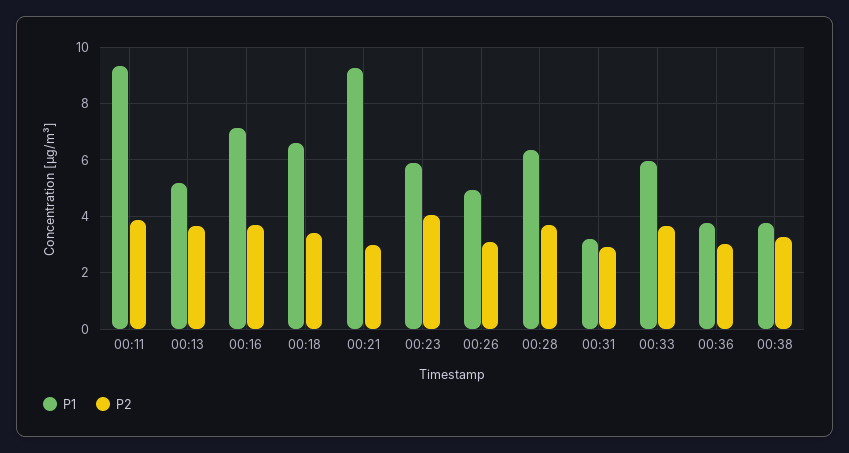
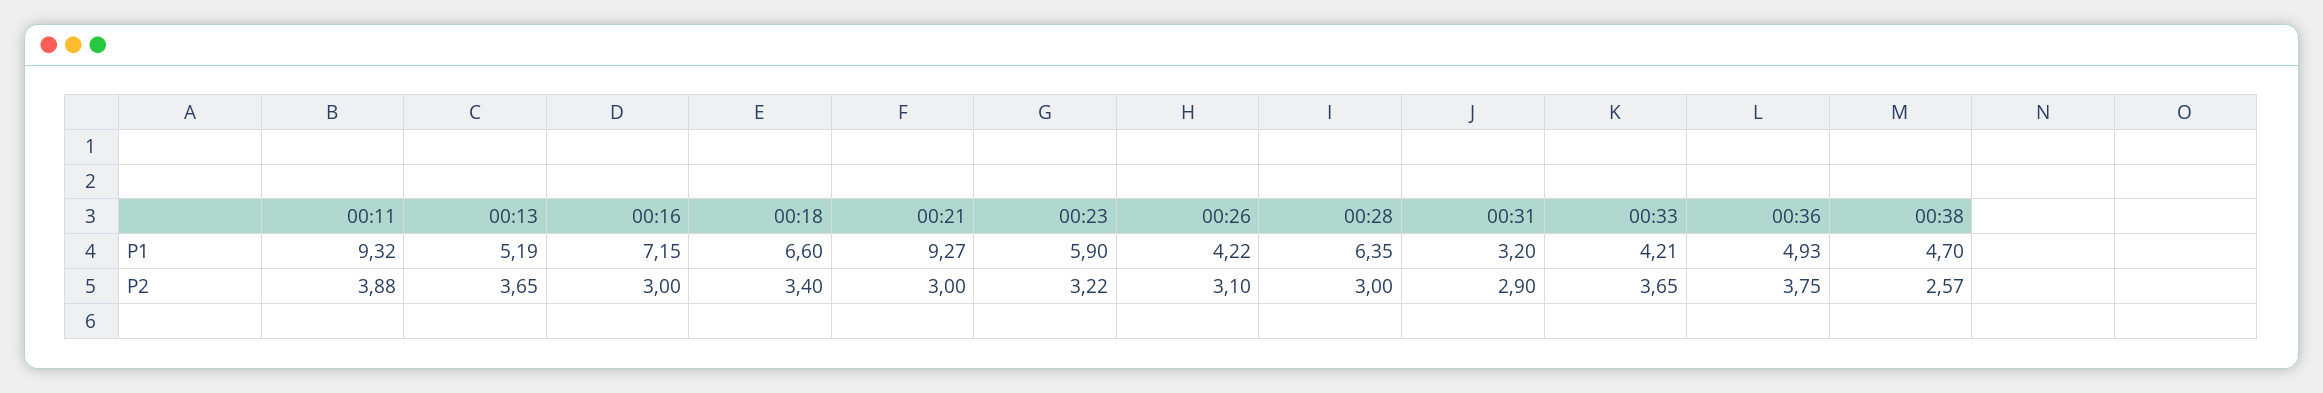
P2, 00:16: 3.75 -> 3
P2, 00:23: 4 -> 3.22
P1, 00:26: 5 -> 4.22
P2, 00:28: 3.75 -> 3
P1, 00:33: 6 -> 4.21
P1, 00:36: 3.75 -> 4.93
P2, 00:36: 3 -> 3.75
P1, 00:38: 3.75 -> 4.7
P2, 00:38: 3.25 -> 2.57

